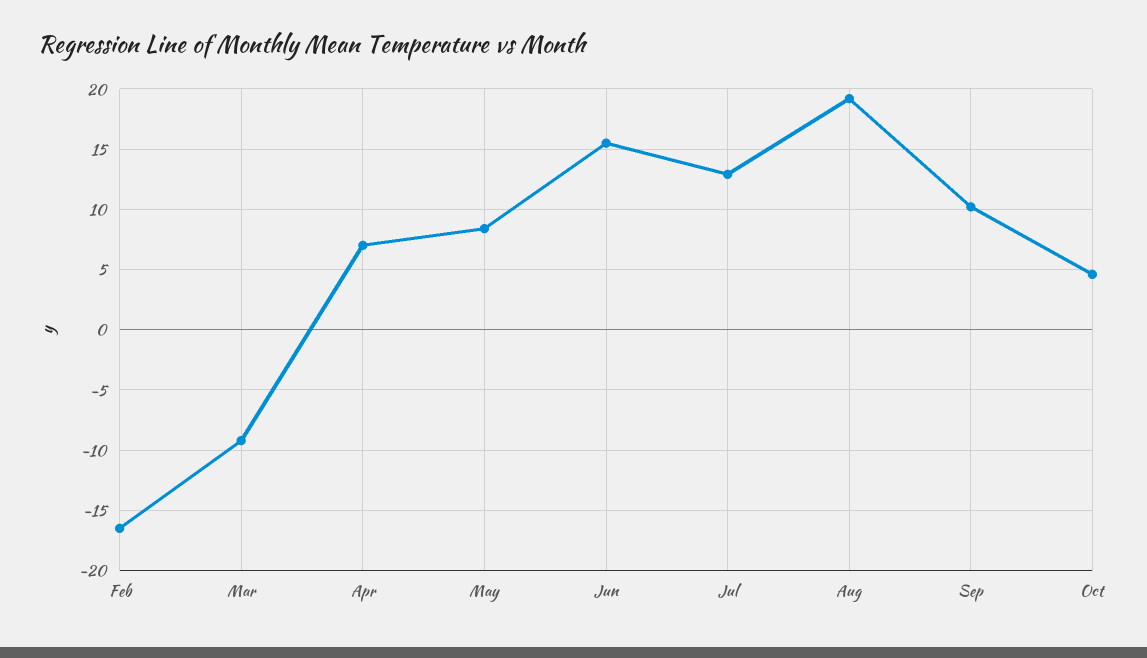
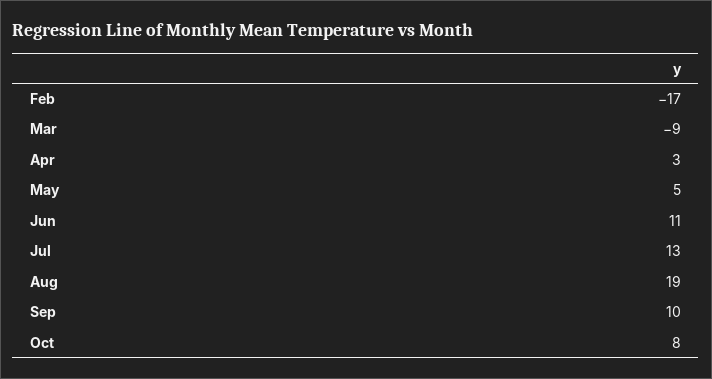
Apr: 7 -> 3
May: 8.5 -> 5
Jun: 15.5 -> 11
Oct: 4.5 -> 8

